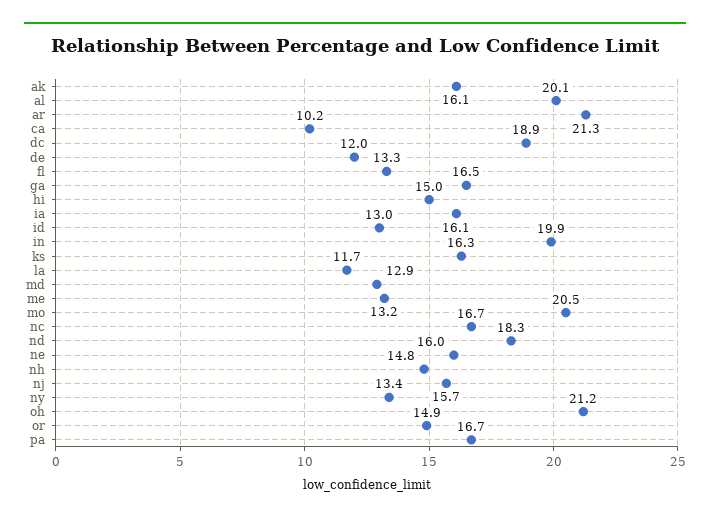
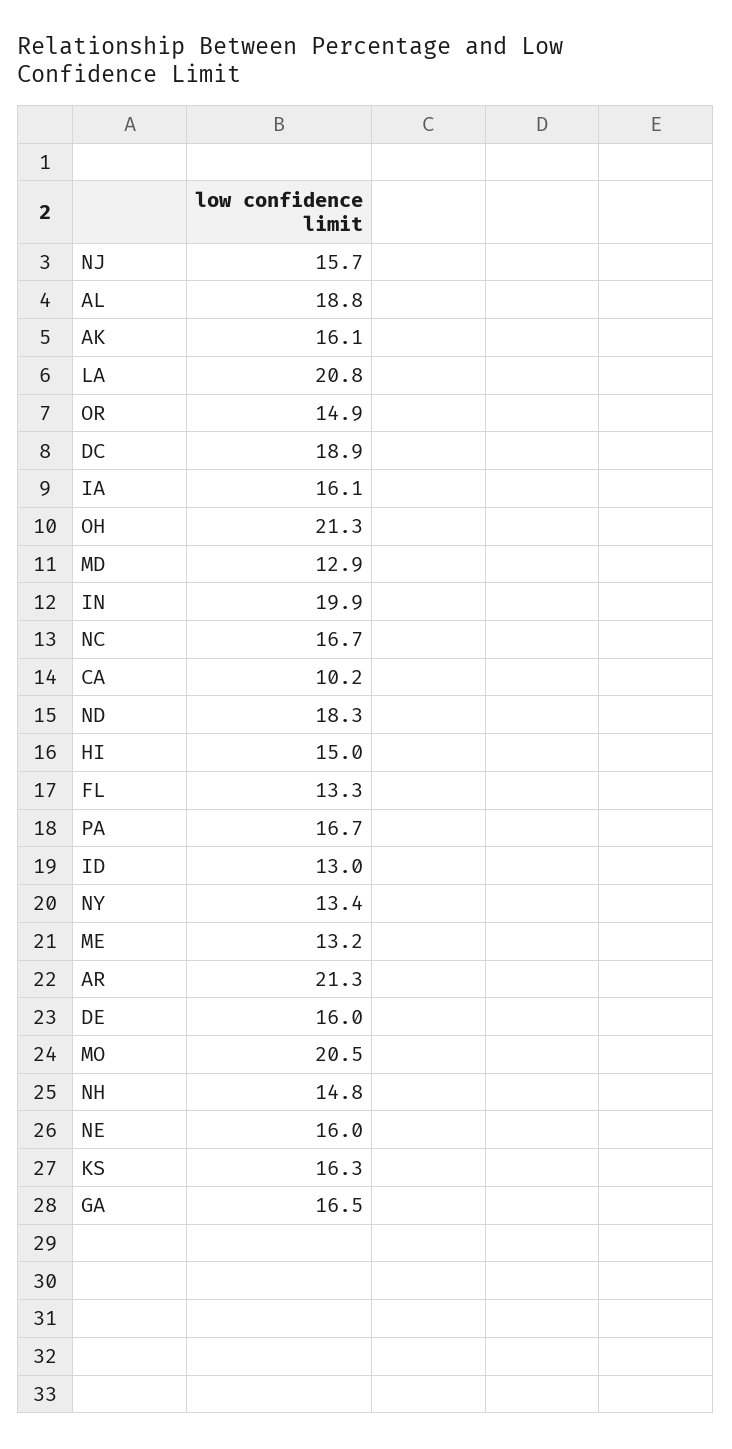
al: 20.1 -> 18.8
de: 12 -> 16
la: 11.7 -> 20.8
oh: 21.2 -> 21.3

